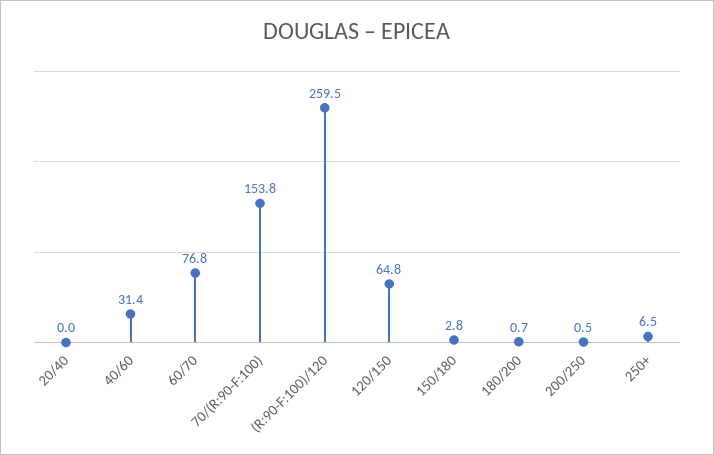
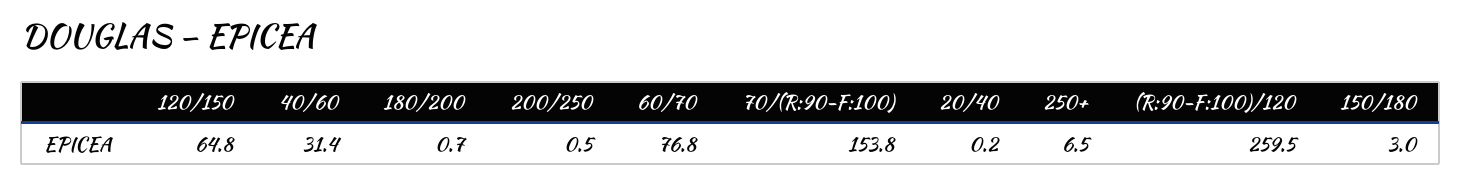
20/40: 0 -> 0.2
150/180: 2.8 -> 3

